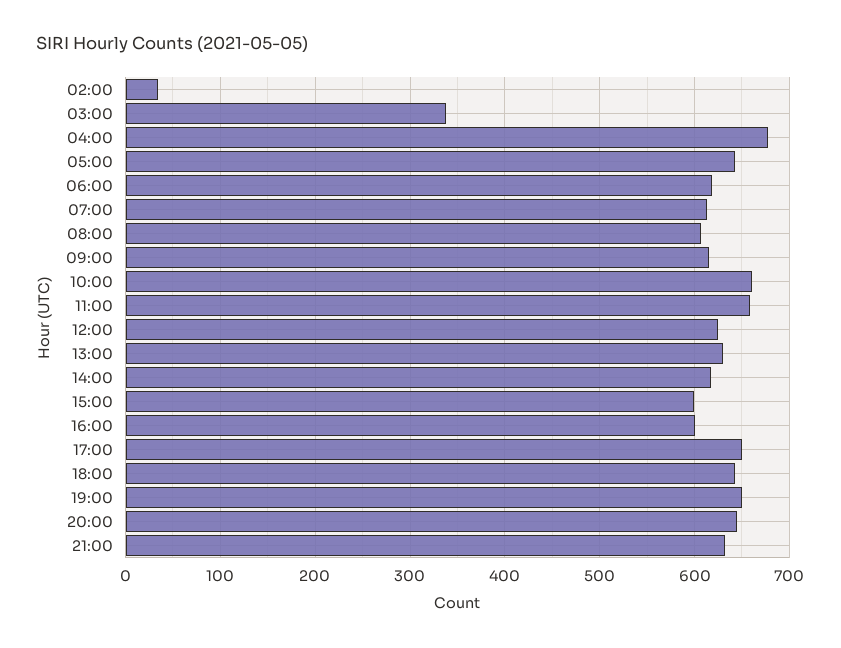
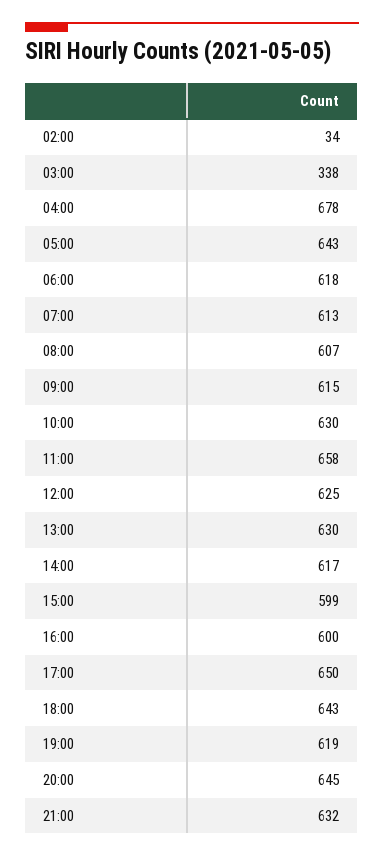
10:00: 660 -> 630
19:00: 650 -> 619

